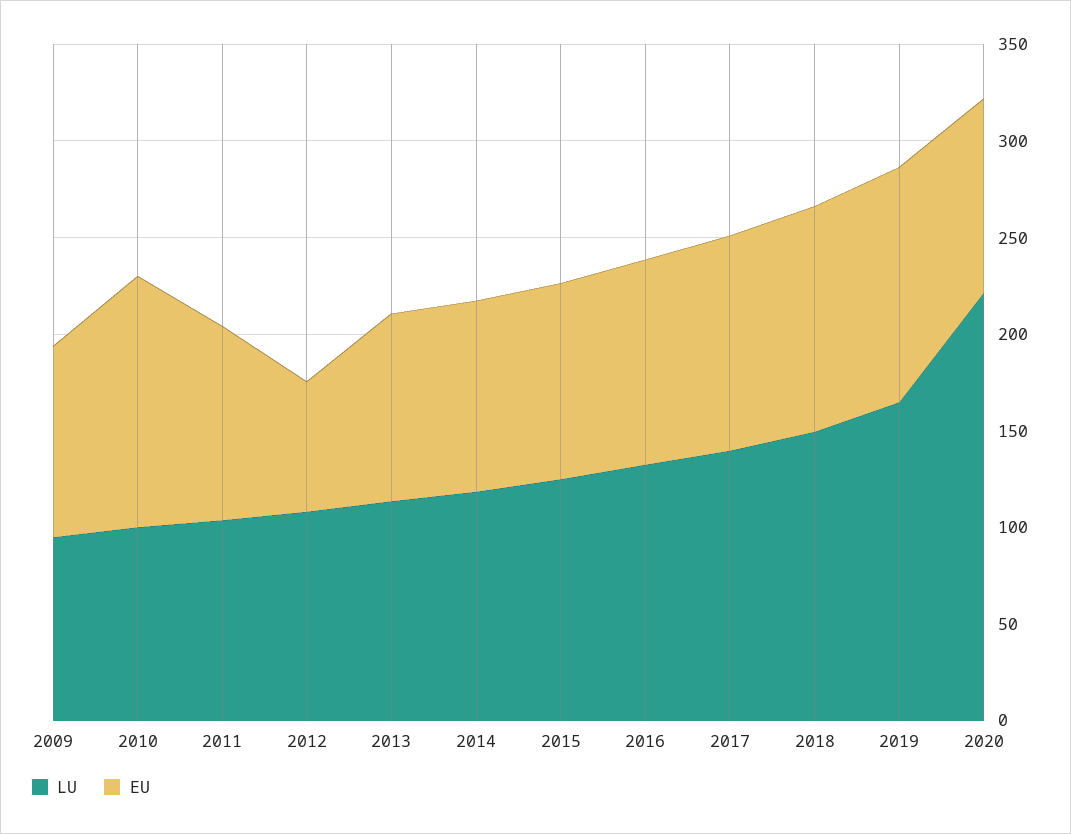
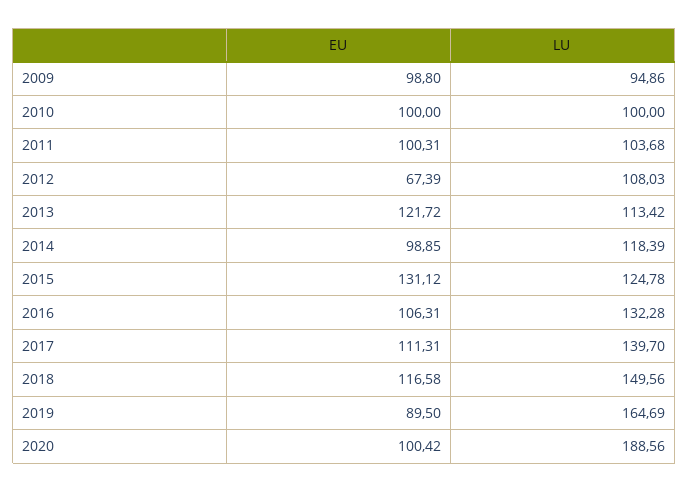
EU, 2010: 130 -> 100
EU, 2013: 100 -> 121.72
EU, 2015: 100 -> 131.12
EU, 2019: 120 -> 89.5
LU, 2020: 220 -> 188.56

